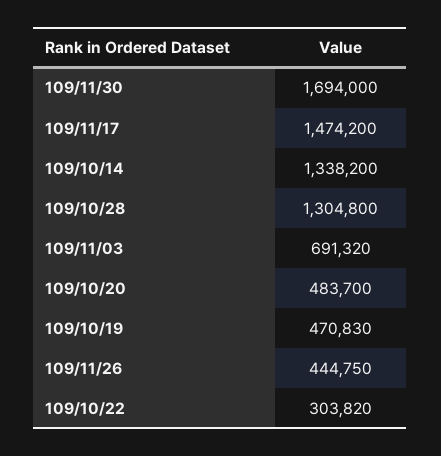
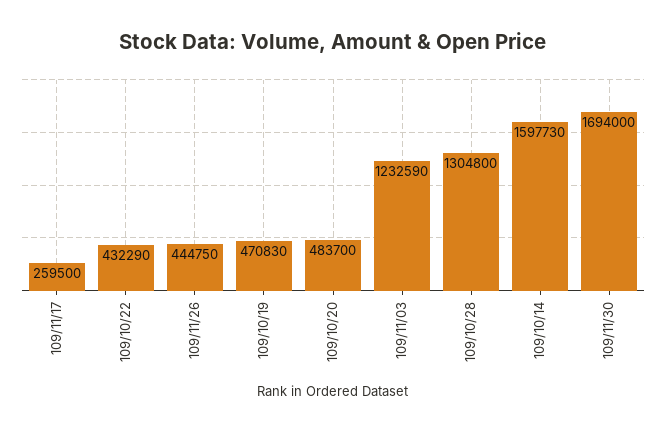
109/11/17: 1474200 -> 259500
109/10/14: 1338200 -> 1597730
109/11/03: 691320 -> 1232590
109/10/22: 303820 -> 432290

